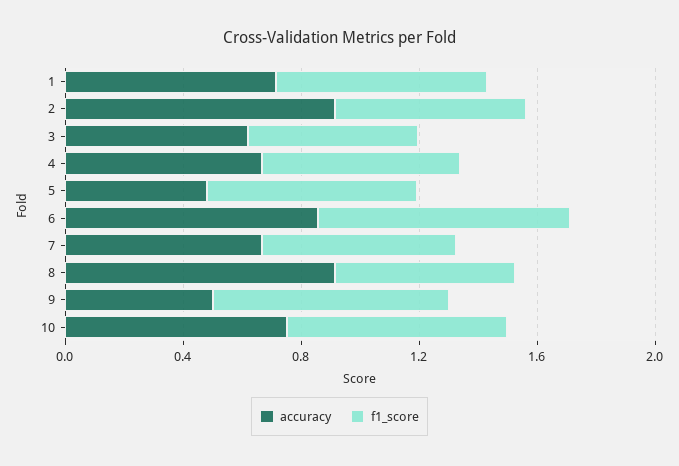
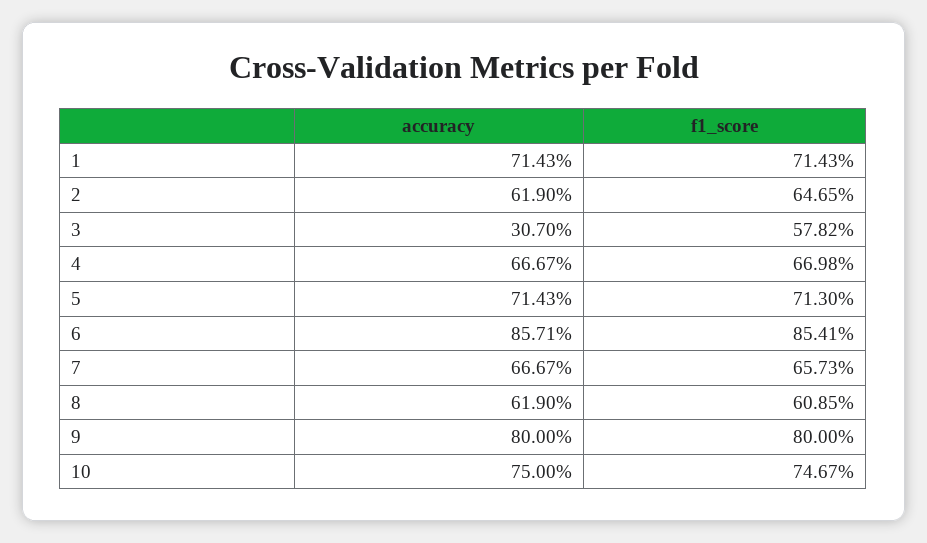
accuracy, 2: 0.9 -> 0.619
accuracy, 3: 0.6 -> 0.307
accuracy, 5: 0.5 -> 0.7143
accuracy, 8: 0.9 -> 0.619
accuracy, 9: 0.5 -> 0.8

